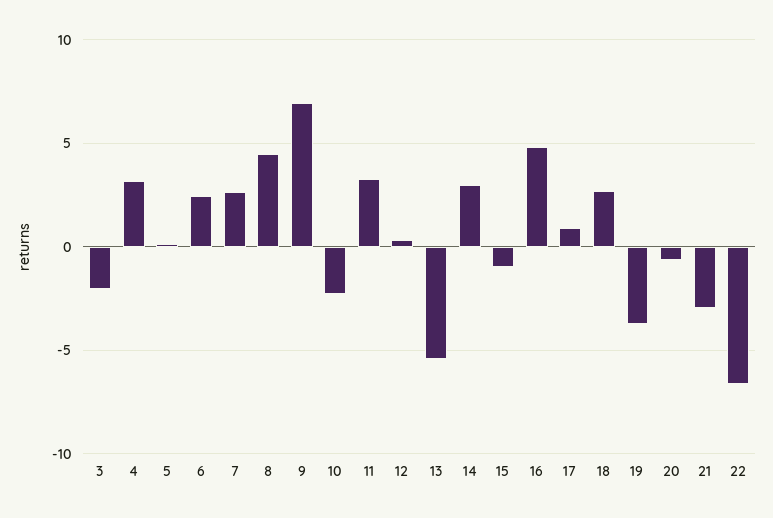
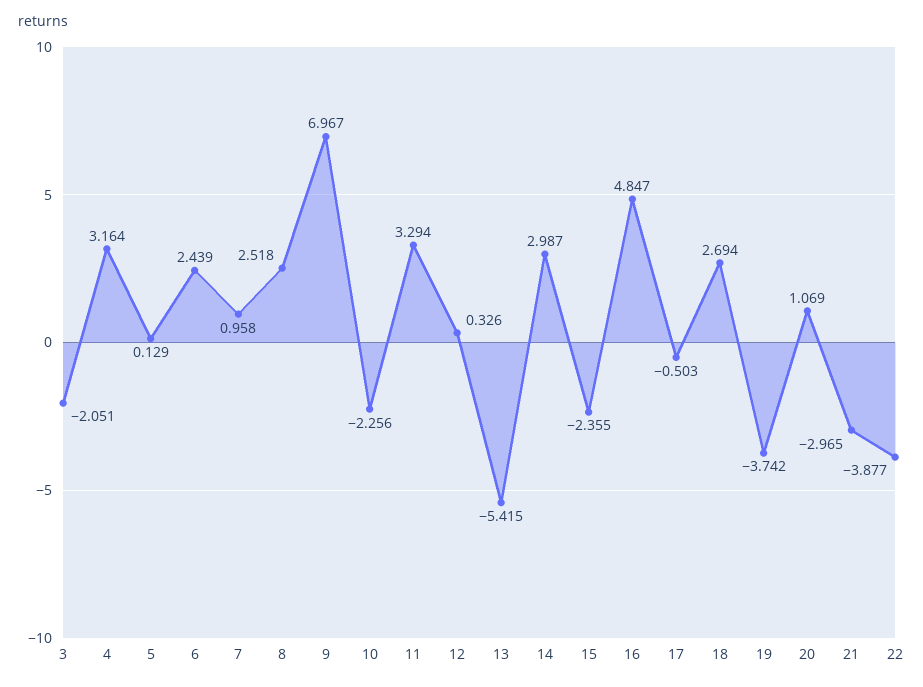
7: 2.5 -> 0.958
8: 4.5 -> 2.518
15: -1 -> -2.355
17: 1 -> -0.503
20: -0.5 -> 1.069
22: -6.5 -> -3.877

